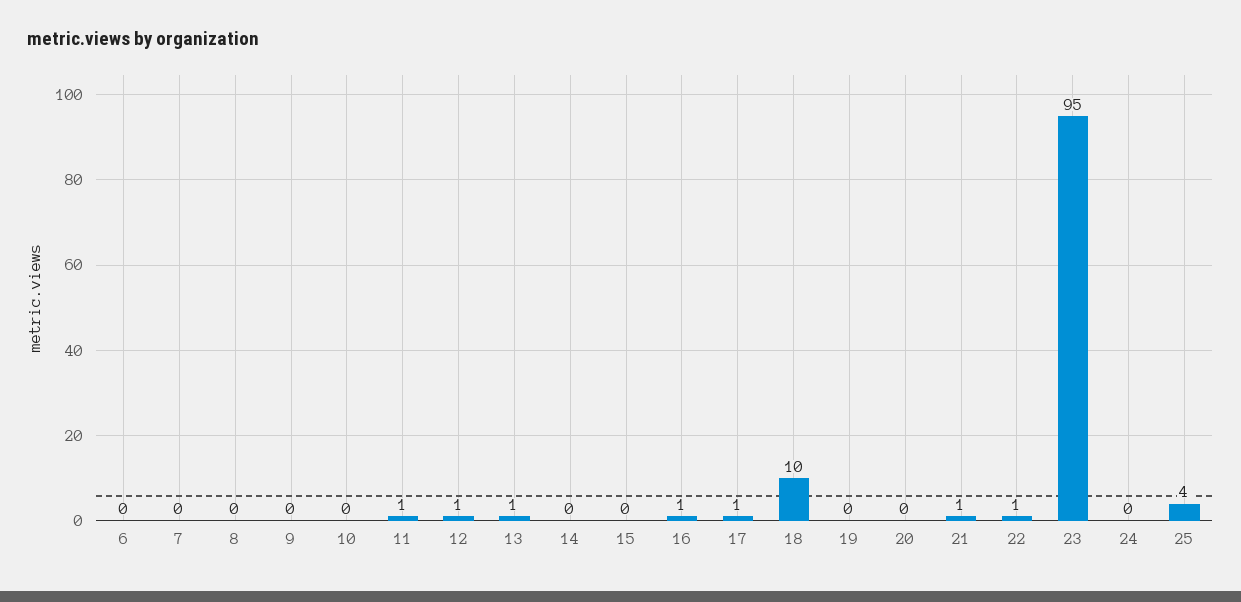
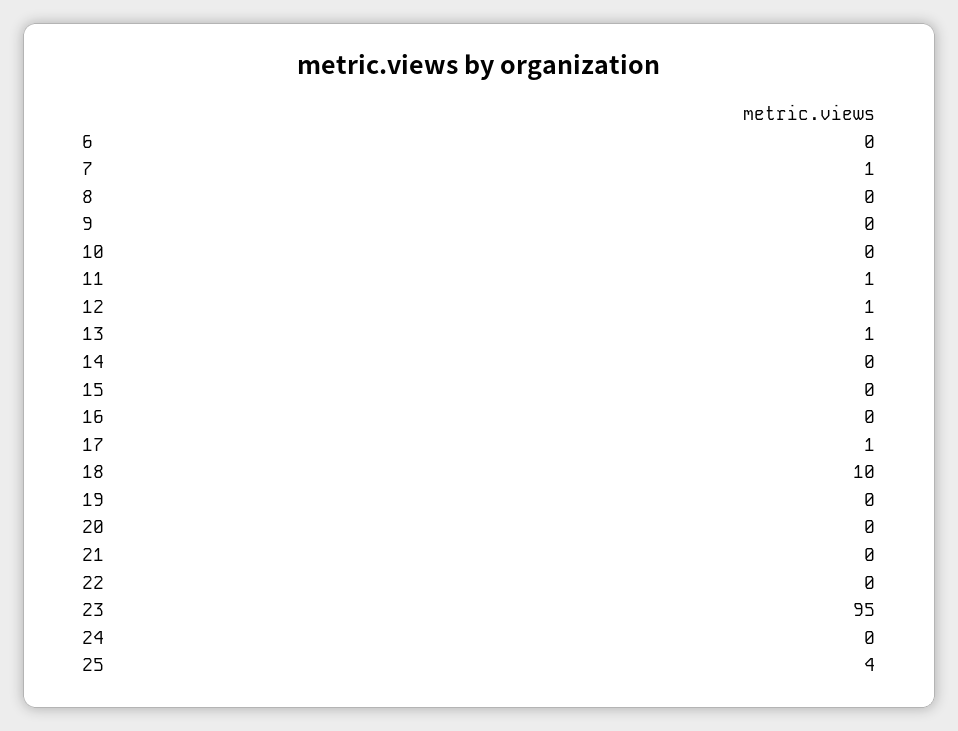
7: 0 -> 1
16: 1 -> 0
21: 1 -> 0
22: 1 -> 0

